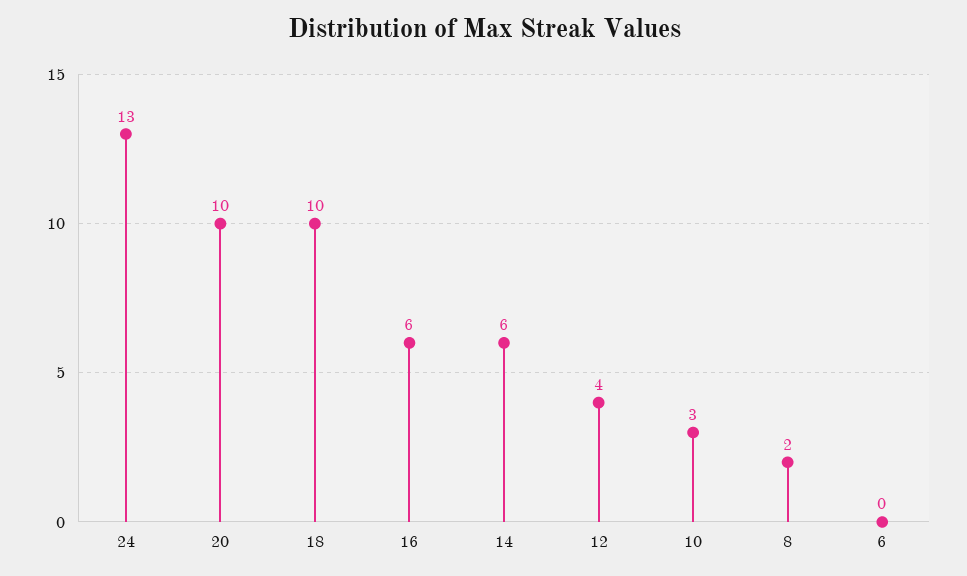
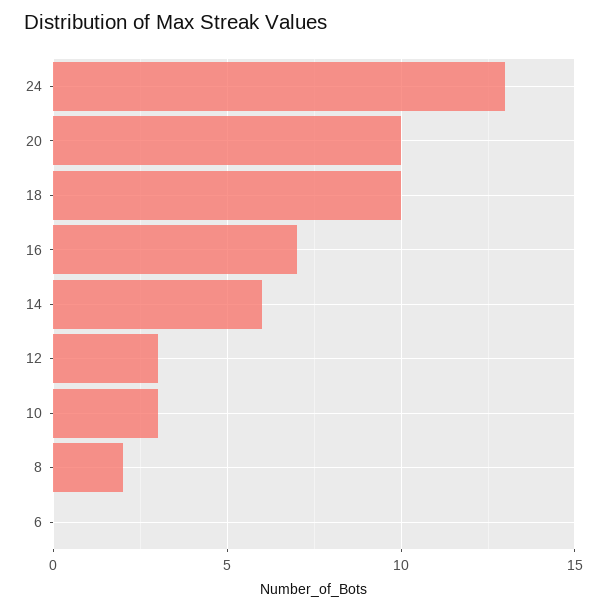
16: 6 -> 7
12: 4 -> 3

